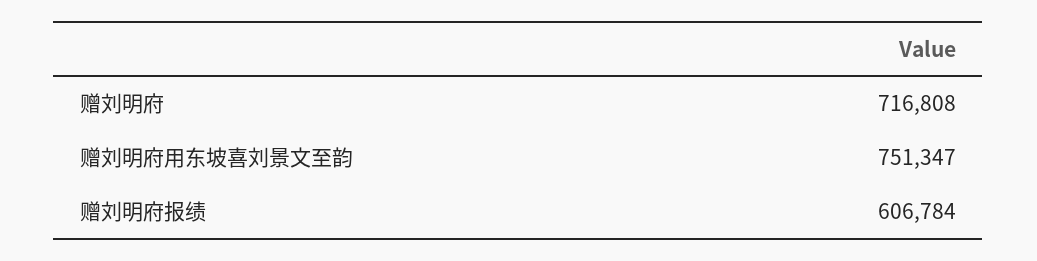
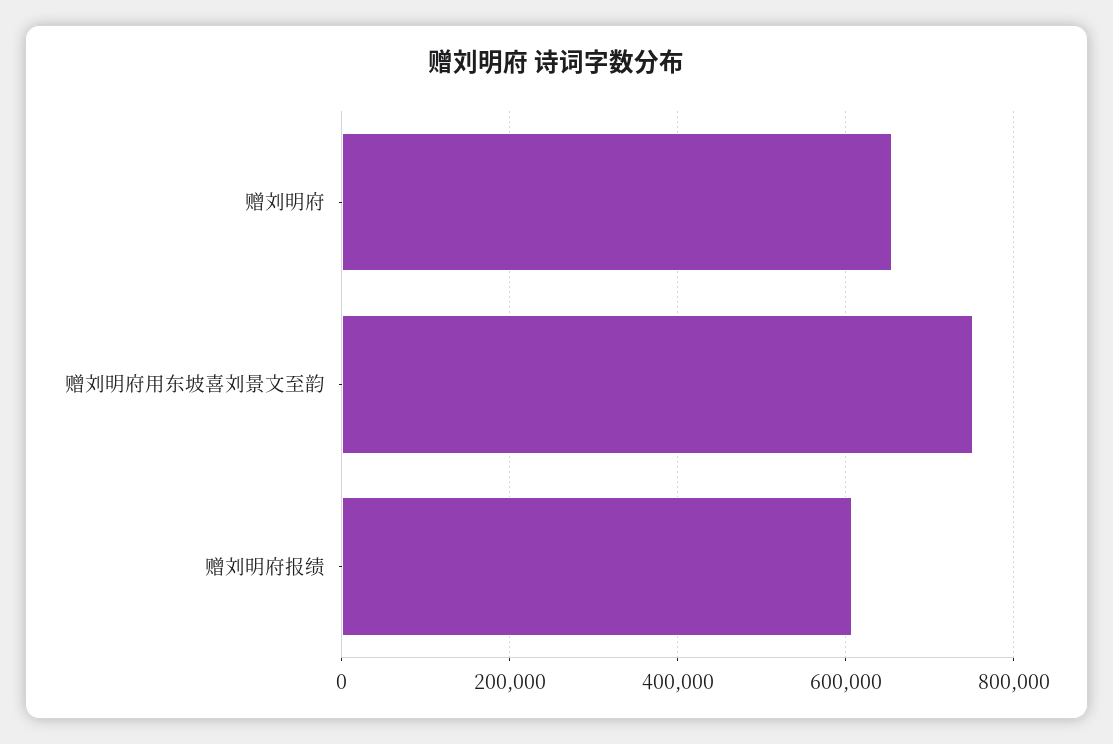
赠刘明府: 716808 -> 660000

